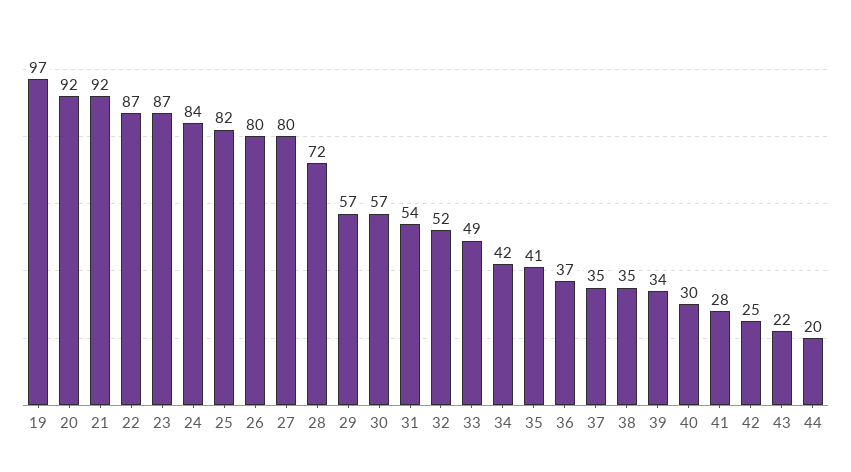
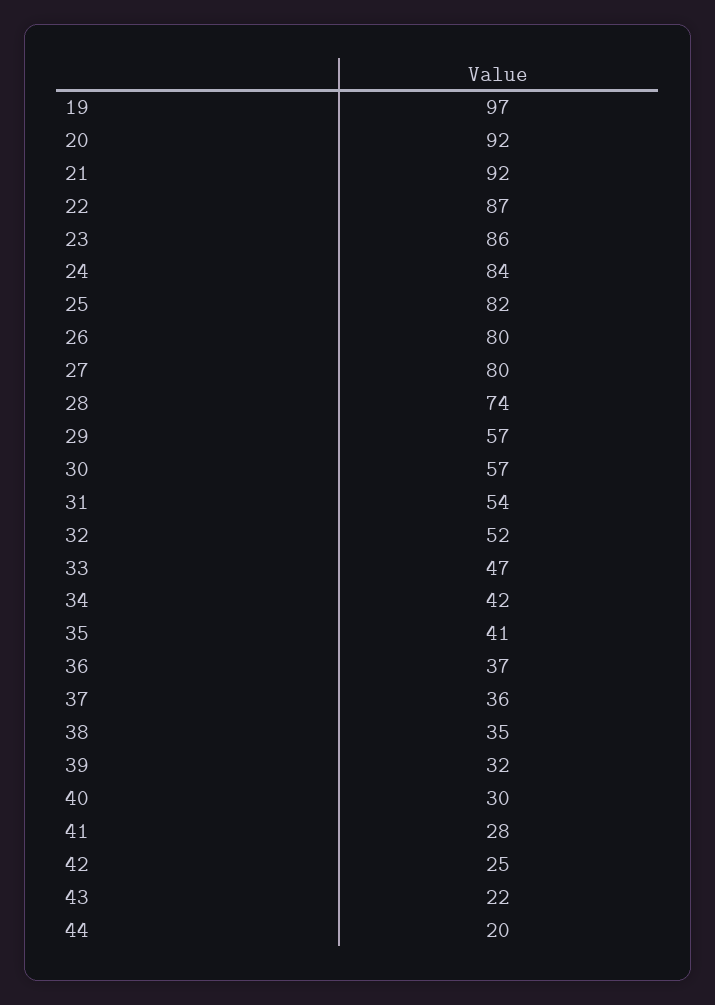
23: 87 -> 86
28: 72 -> 74
33: 49 -> 47
37: 35 -> 36
39: 34 -> 32

